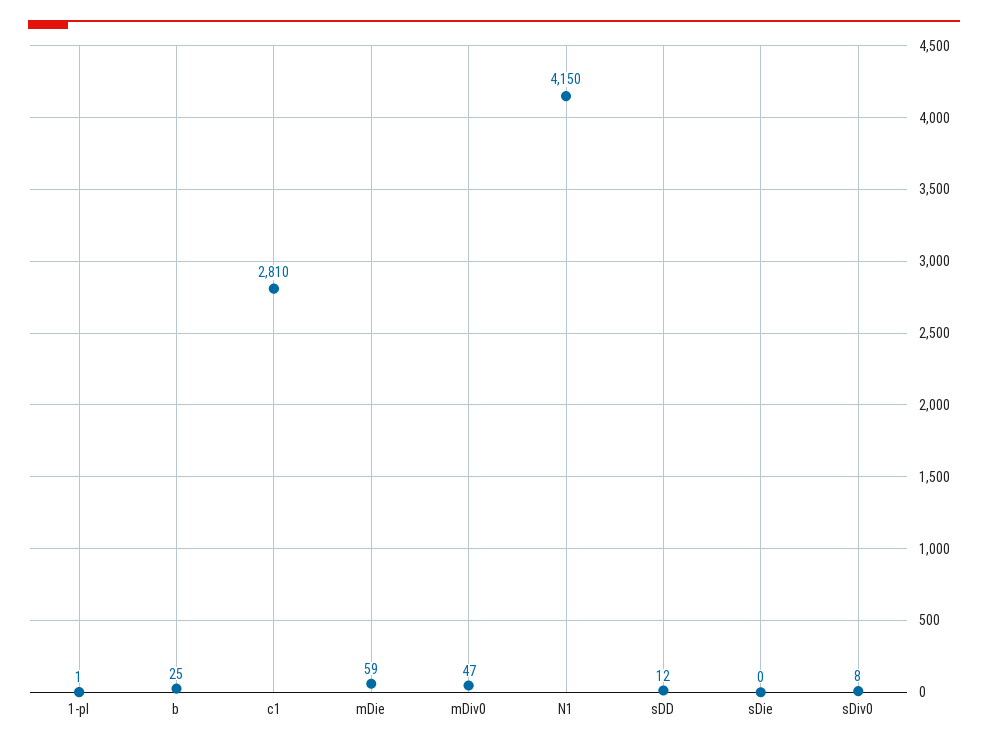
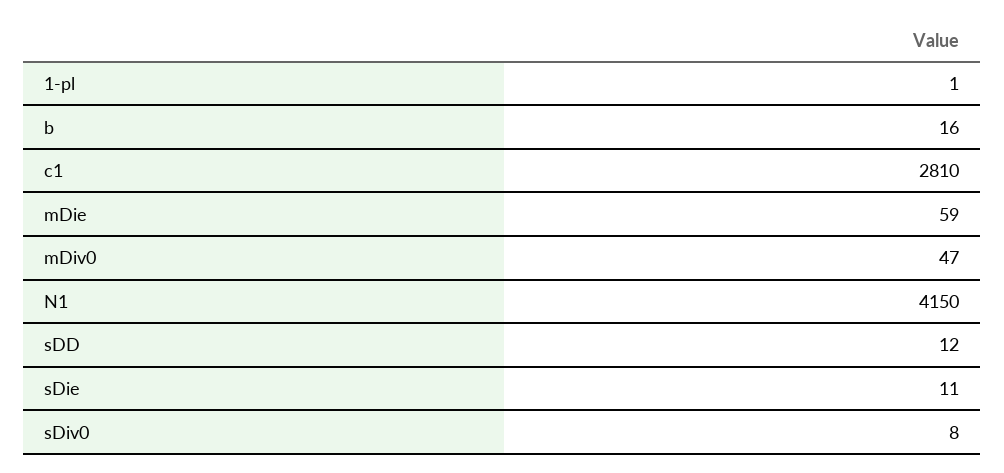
b: 25 -> 16
sDie: 0 -> 11

